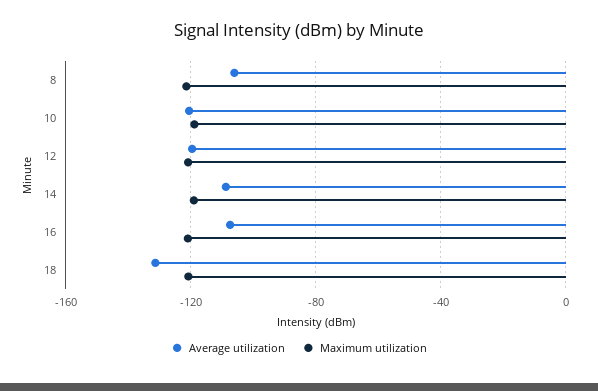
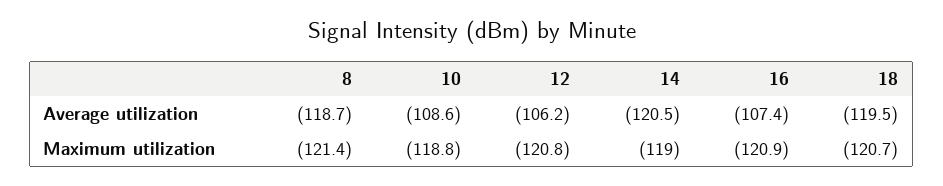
Average utilization, 8: -105 -> -118.7
Average utilization, 10: -120 -> -108.6
Average utilization, 12: -120 -> -106.2
Average utilization, 14: -110 -> -120.5
Average utilization, 18: -130 -> -119.5

